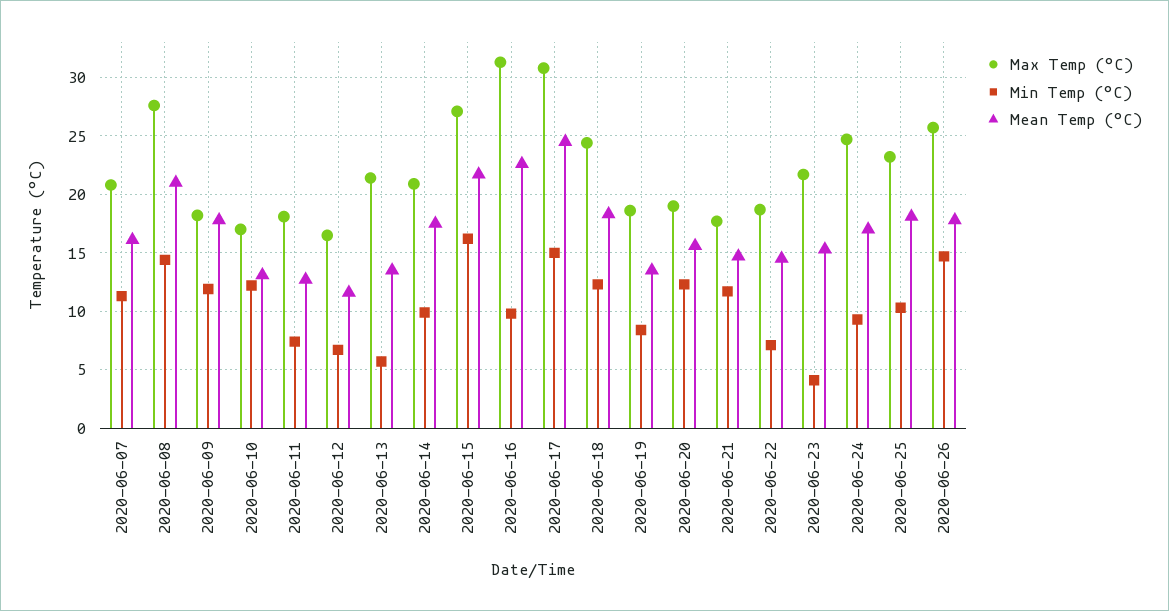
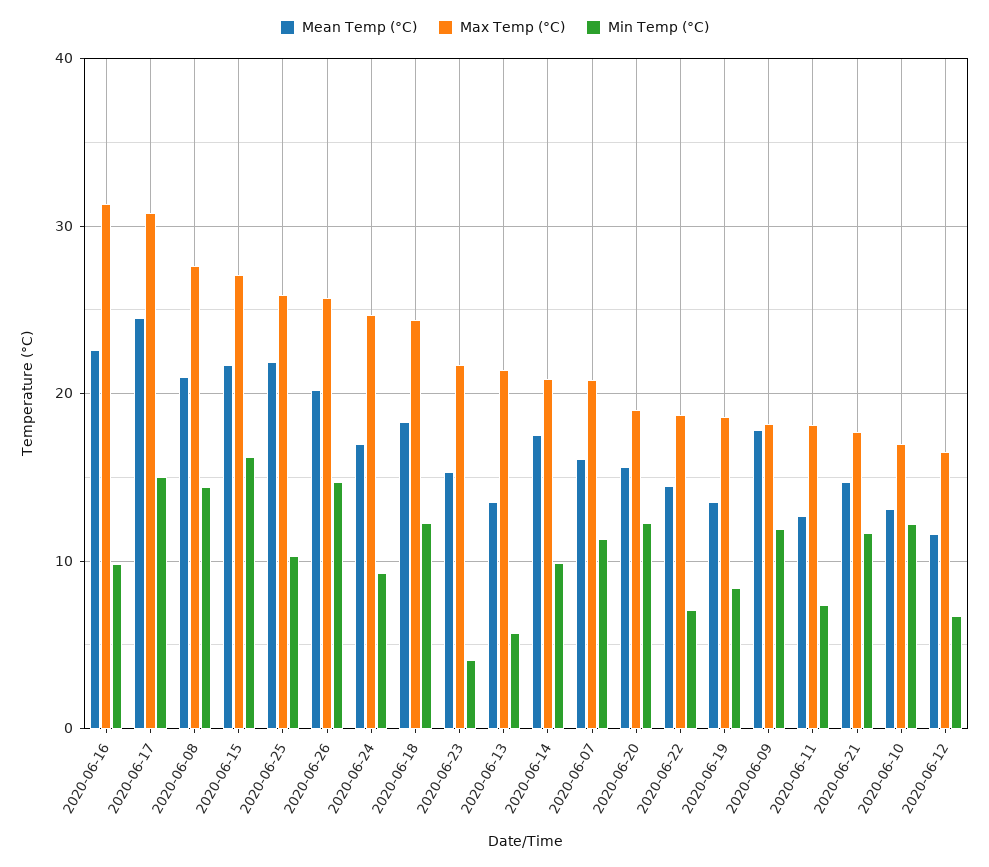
Max Temp (°C), 2020-06-25: 23 -> 26
Mean Temp (°C), 2020-06-25: 18 -> 22
Mean Temp (°C), 2020-06-26: 18 -> 20

